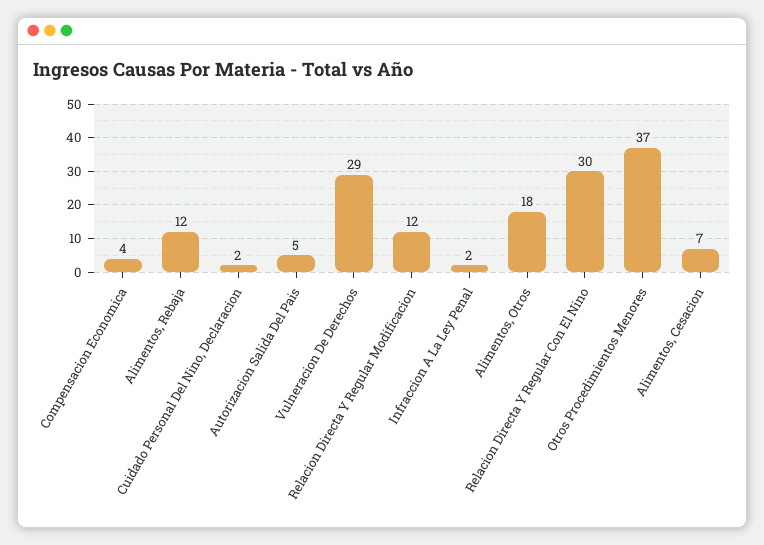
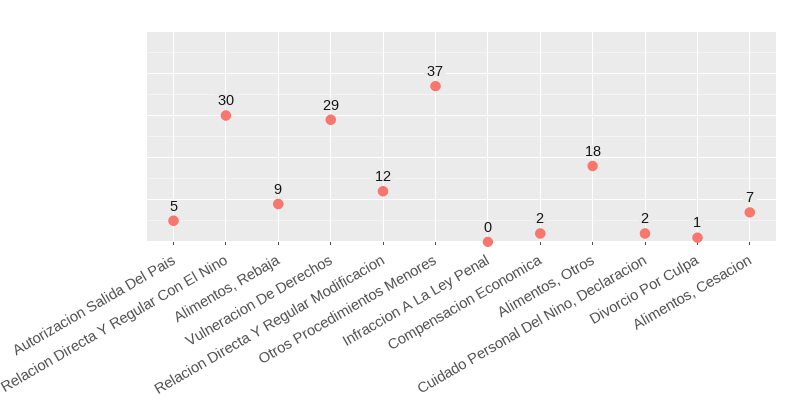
Compensacion Economica: 4 -> 2
Alimentos, Rebaja: 12 -> 9
Infraccion A La Ley Penal: 2 -> 0
Divorcio Por Culpa: none -> 1

